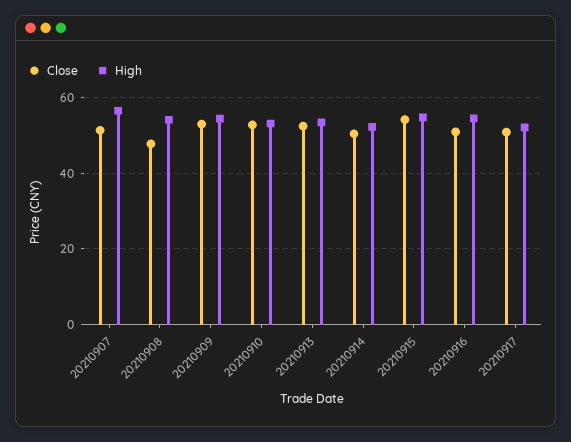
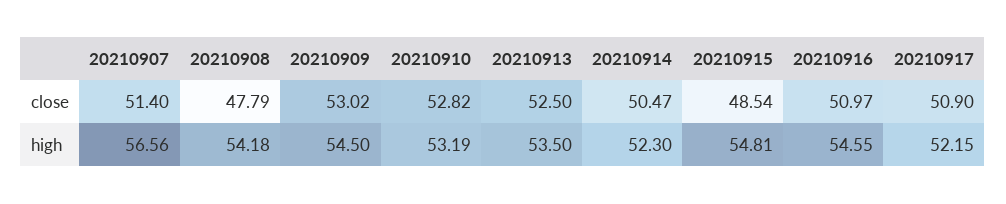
Close, 20210915: 54 -> 48.54

